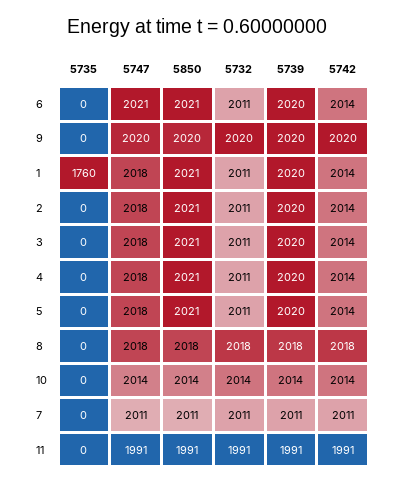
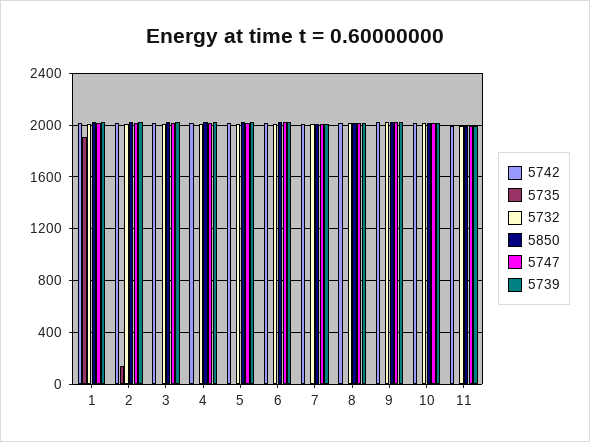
5735, 1: 1760 -> 1900
5735, 2: 0 -> 150

